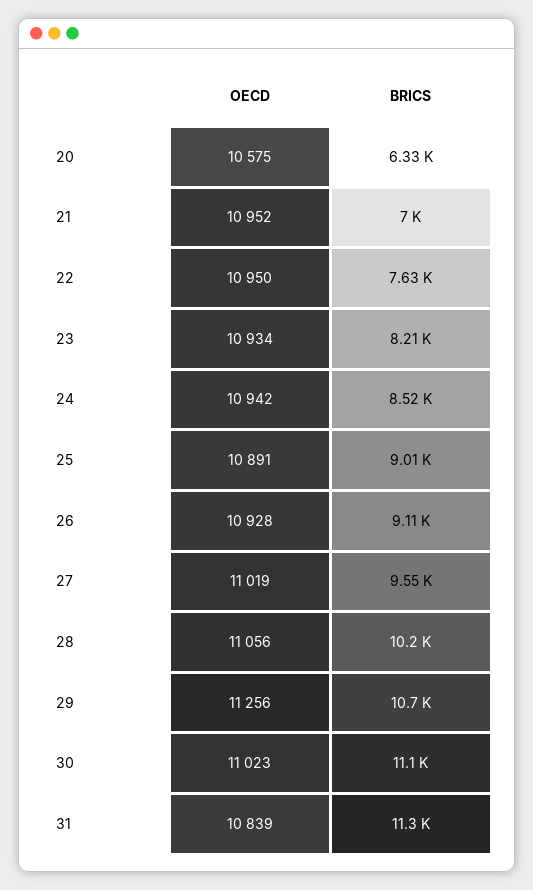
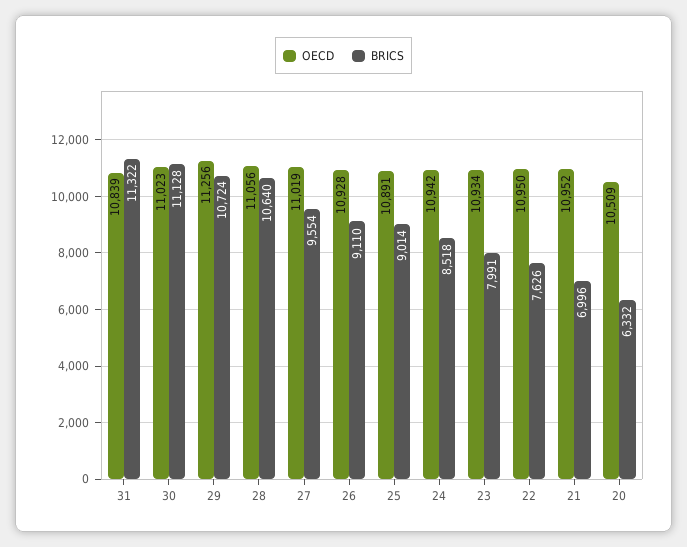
OECD, 20: 10575 -> 10509
BRICS, 23: 8210 -> 7991
BRICS, 28: 10200 -> 10640

